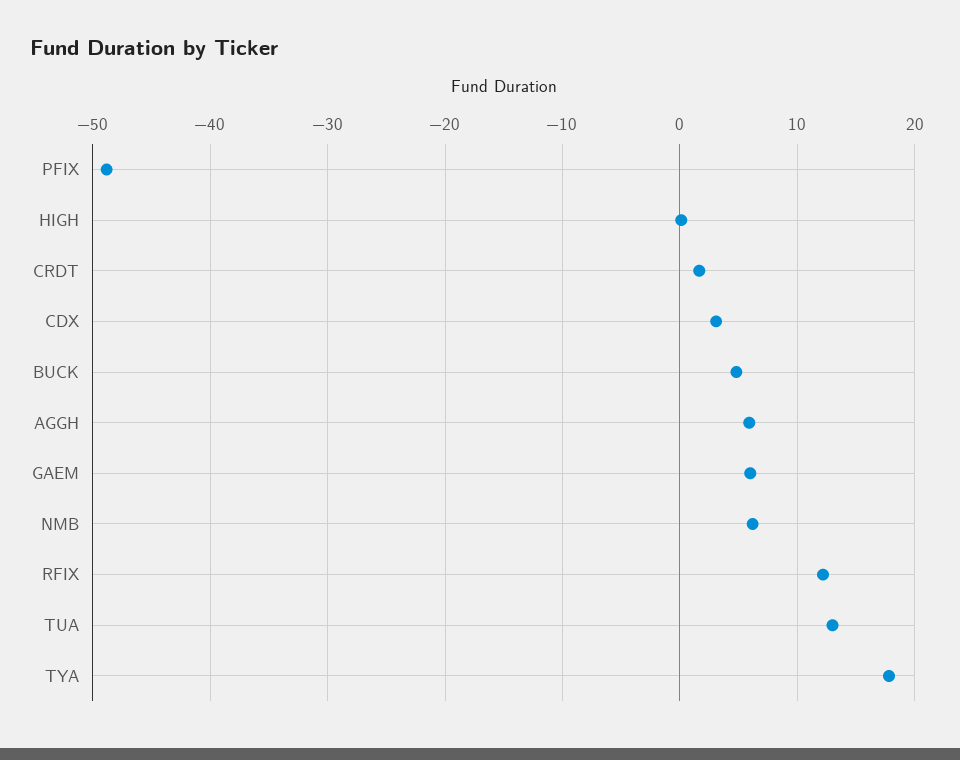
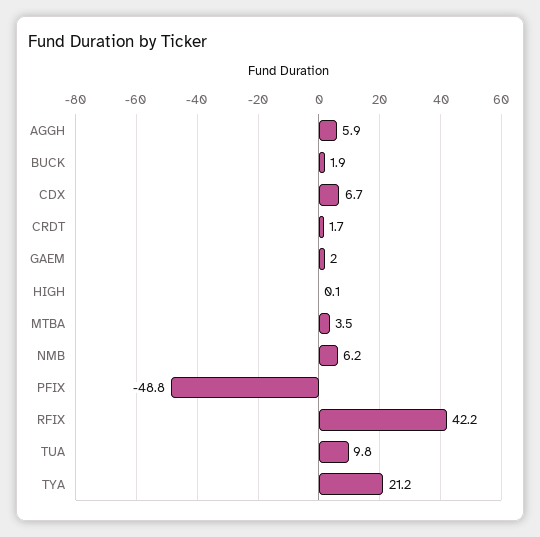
CDX: 3 -> 6.7
BUCK: 5 -> 1.9
GAEM: 6 -> 2
RFIX: 12 -> 42.2
TUA: 13 -> 9.8
TYA: 18 -> 21.2
MTBA: none -> 3.5

